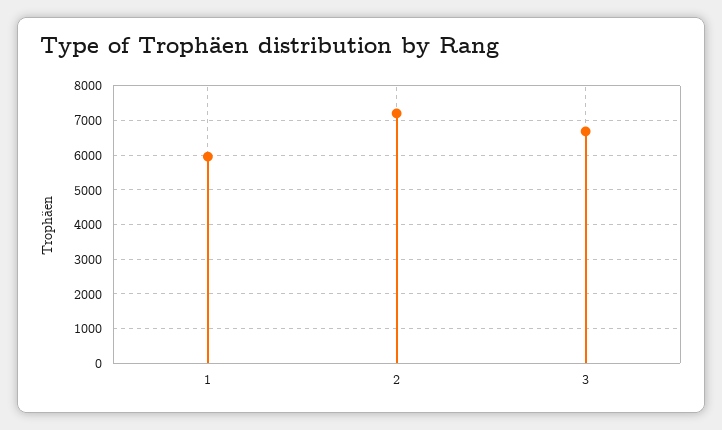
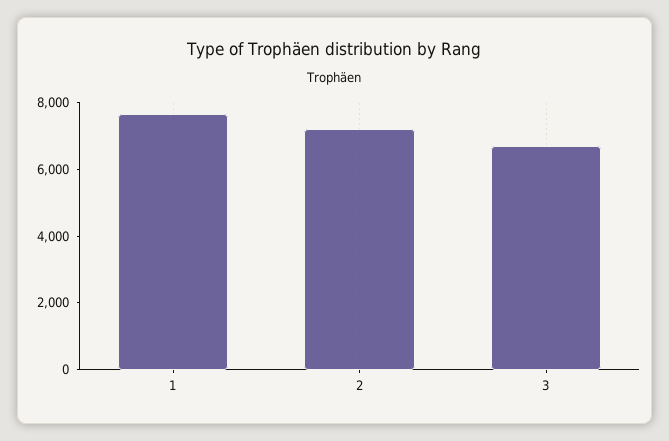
1: 6000 -> 7500

